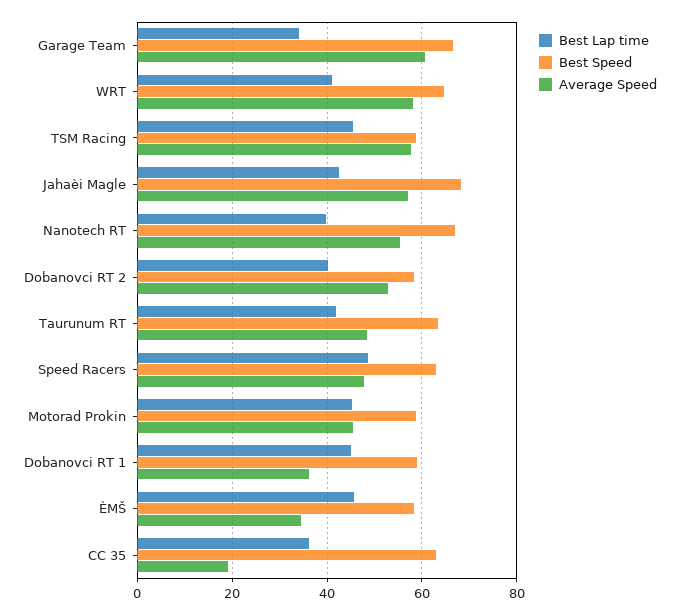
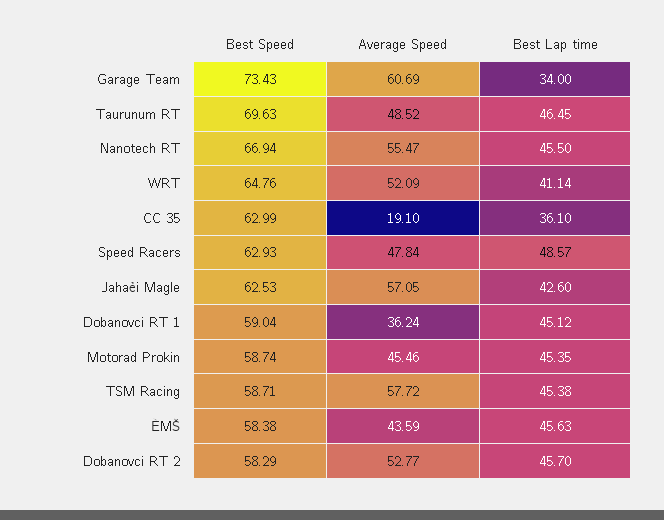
Best Speed, Garage Team: 66 -> 73.43
Average Speed, WRT: 58 -> 52.09
Best Speed, Jahaèi Magle: 68 -> 62.53
Best Lap time, Nanotech RT: 40 -> 45.5
Best Lap time, Dobanovci RT 2: 40 -> 45.7
Best Lap time, Taurunum RT: 42 -> 46.45
Best Speed, Taurunum RT: 64 -> 69.63
Average Speed, ÈMŠ: 34 -> 43.59

